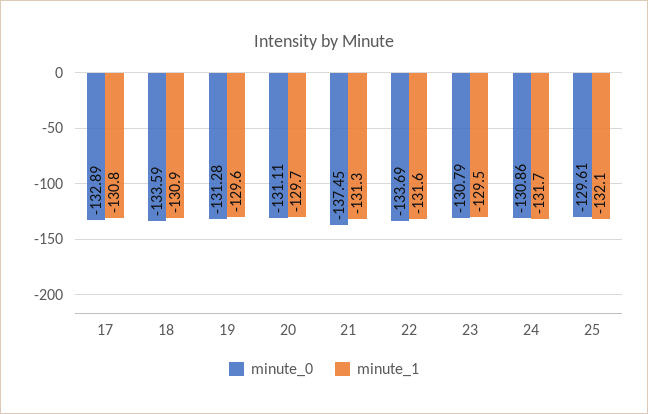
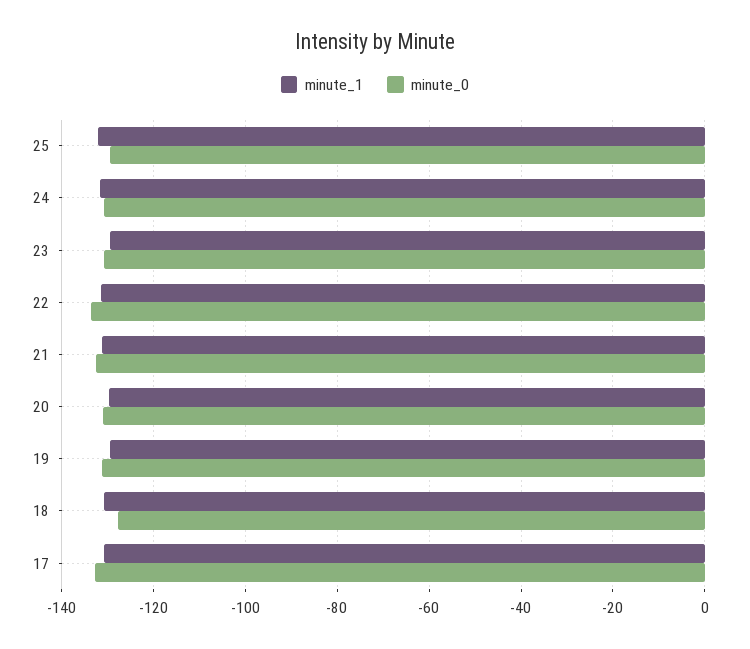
minute_0, 18: -133.59 -> -128
minute_0, 21: -137.45 -> -132

